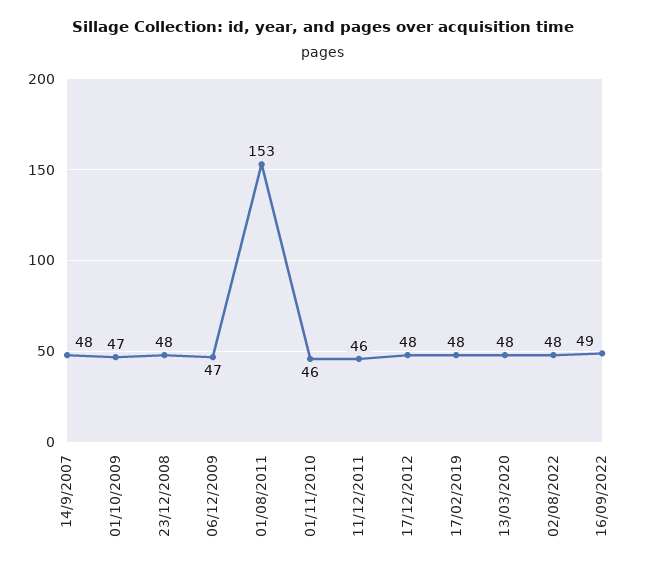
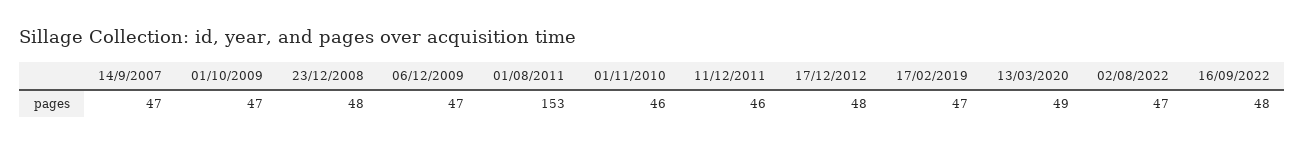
14/9/2007: 48 -> 47
17/02/2019: 48 -> 47
13/03/2020: 48 -> 49
02/08/2022: 48 -> 47
16/09/2022: 49 -> 48

